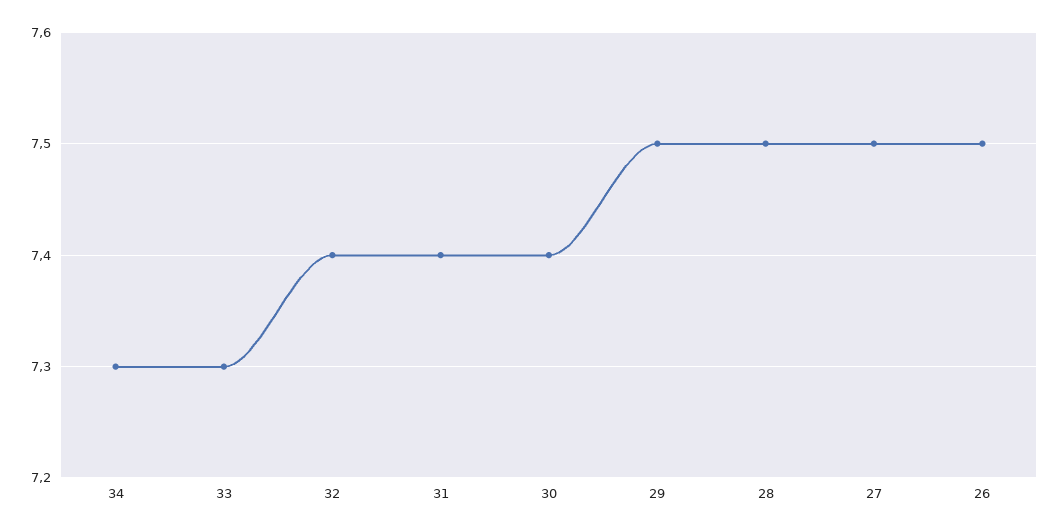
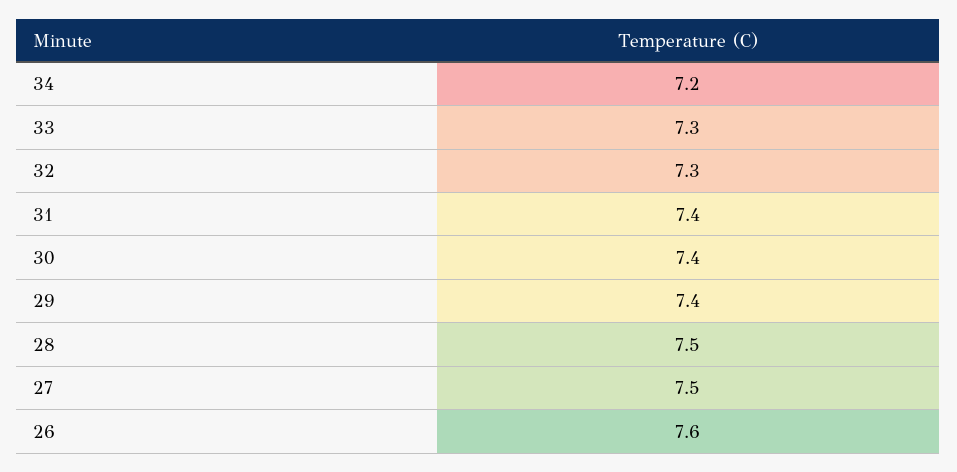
34: 7.3 -> 7.2
32: 7.4 -> 7.3
29: 7.5 -> 7.4
26: 7.5 -> 7.6

